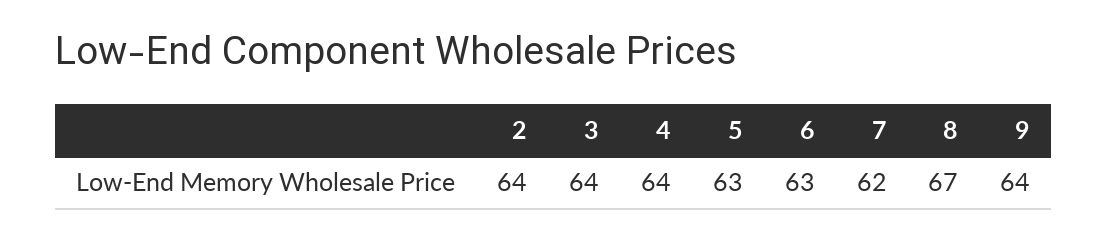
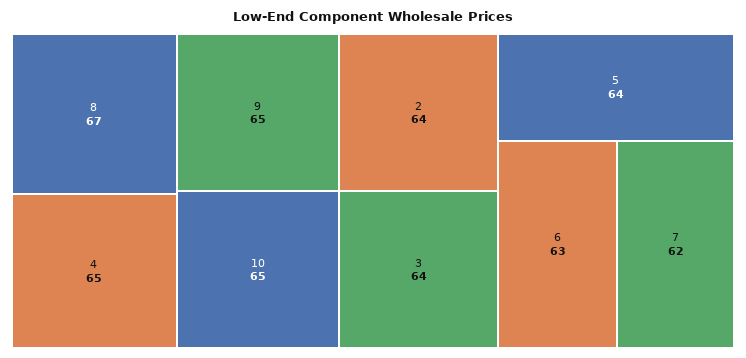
4: 64 -> 65
5: 63 -> 64
9: 64 -> 65
10: none -> 65

